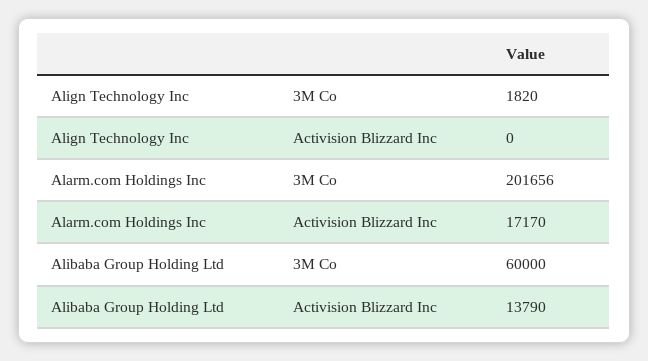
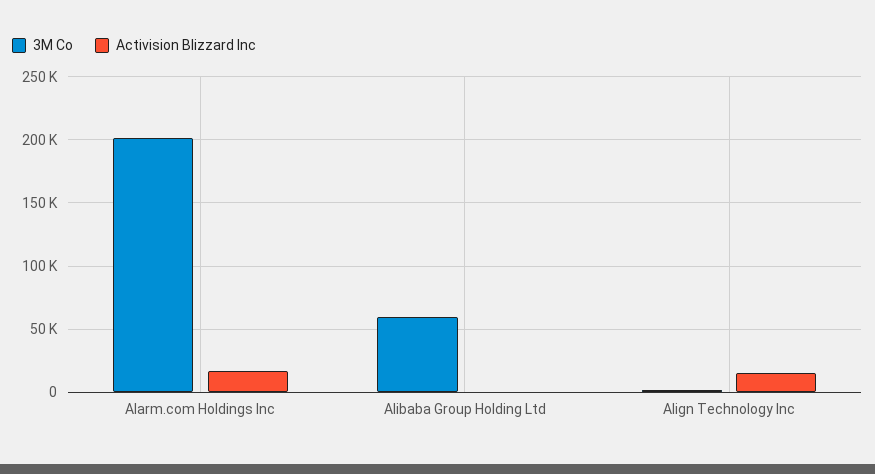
Activision Blizzard Inc, Align Technology Inc: 0 -> 15000
Activision Blizzard Inc, Alibaba Group Holding Ltd: 13790 -> 0

